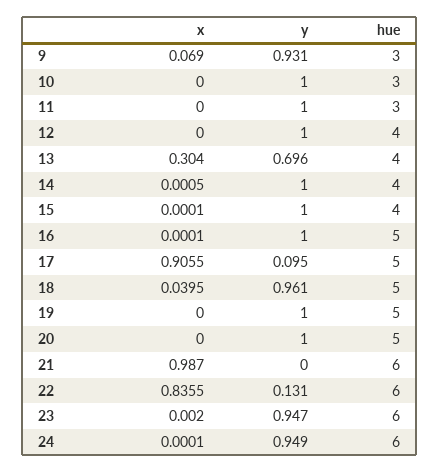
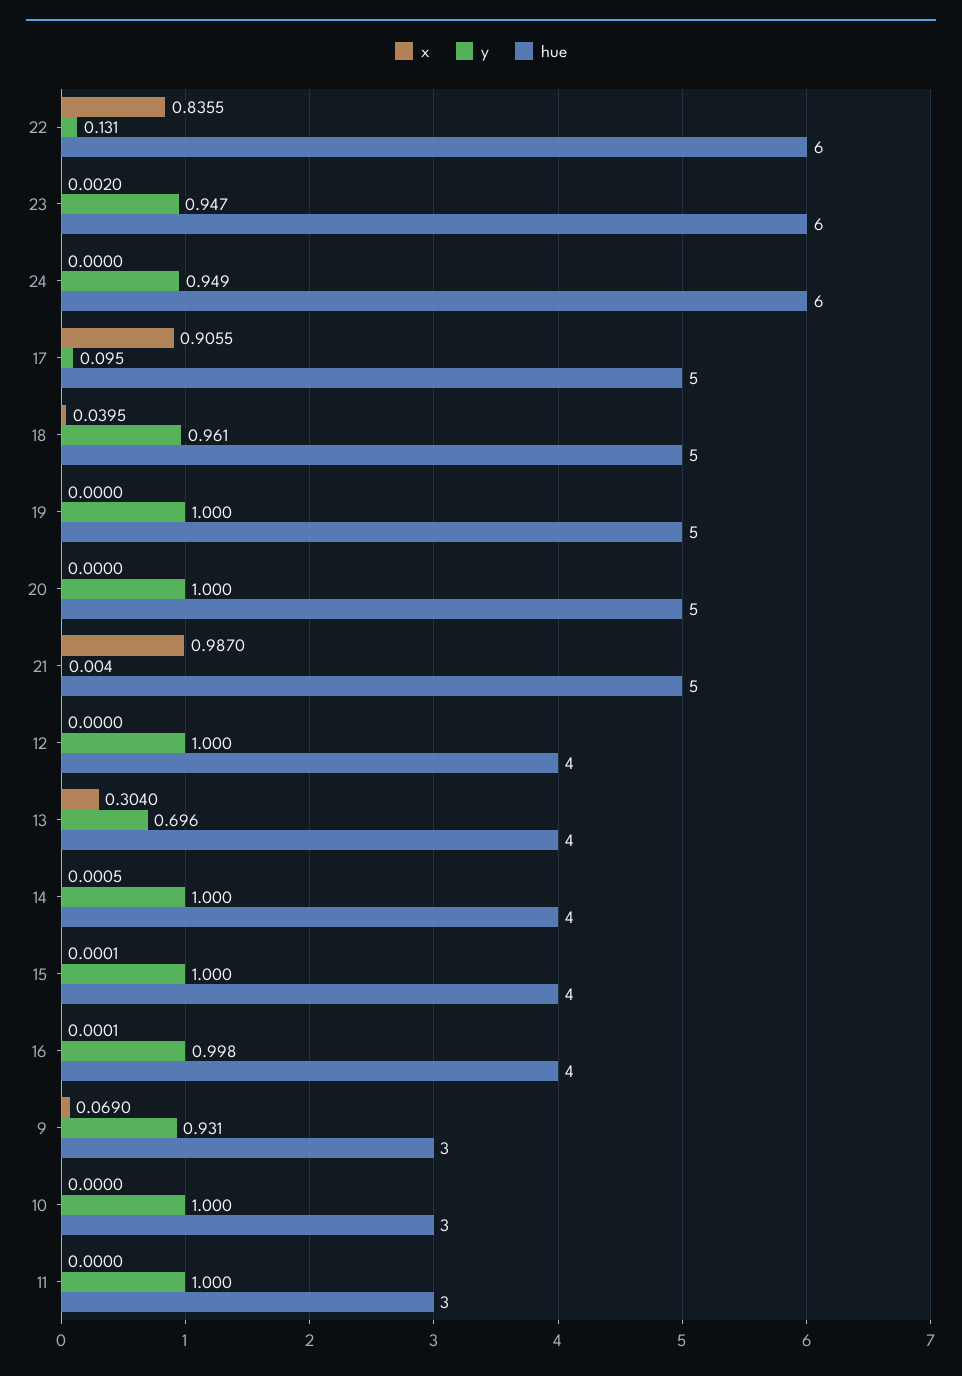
y, 16: 1 -> 0.998
hue, 16: 5 -> 4
y, 21: 0 -> 0.004
hue, 21: 6 -> 5
x, 24: 0.0001 -> 0

